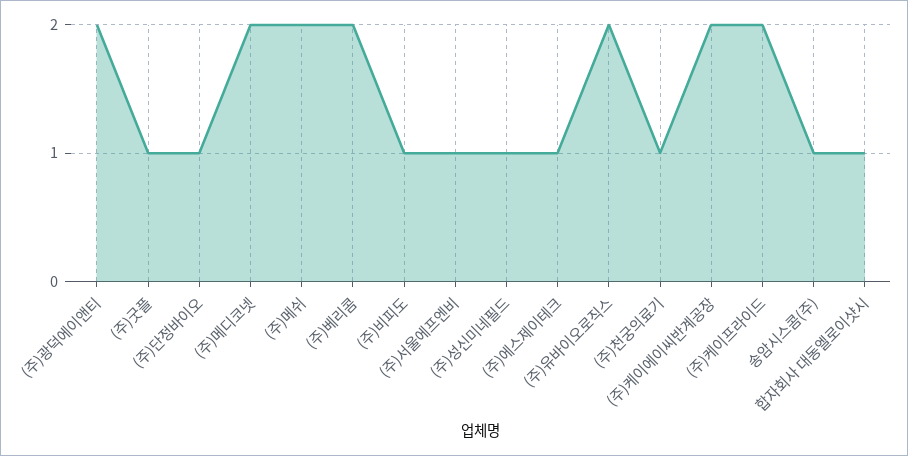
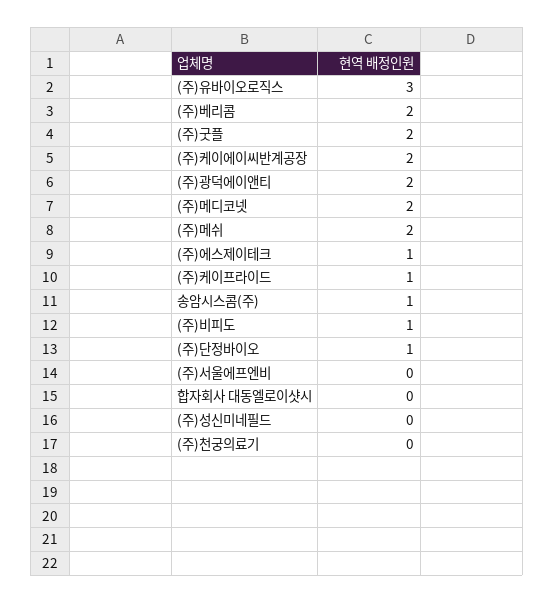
(주)굿플: 1 -> 2
(주)서울에프엔비: 1 -> 0
(주)성신미네필드: 1 -> 0
(주)유바이오로직스: 2 -> 3
(주)천궁의료기: 1 -> 0
(주)케이프라이드: 2 -> 1
합자회사 대동엘로이샷시: 1 -> 0

